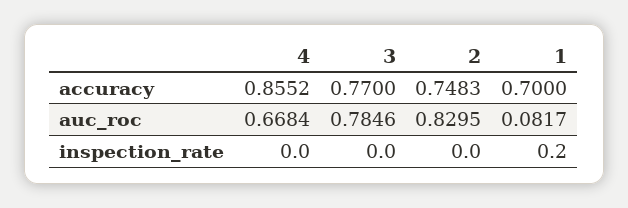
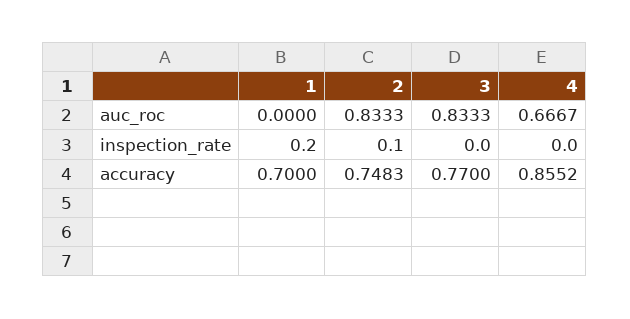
4, auc_roc: 0.6684 -> 0.6667
3, auc_roc: 0.7846 -> 0.8333
2, auc_roc: 0.8295 -> 0.8333
1, auc_roc: 0.0817 -> 0
2, inspection_rate: 0 -> 0.1

